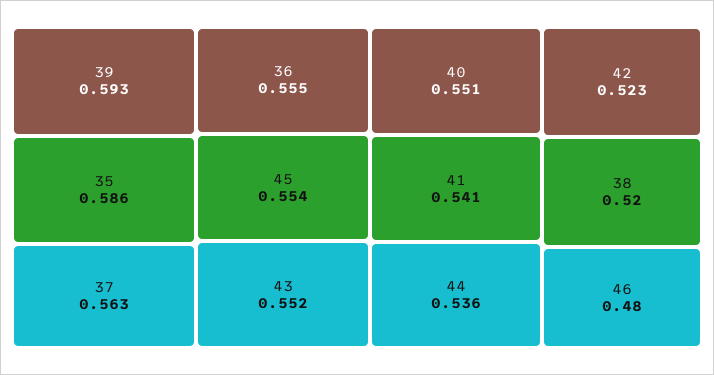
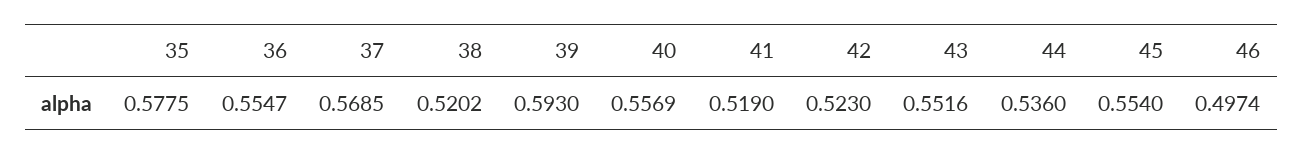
35: 0.586 -> 0.5775
37: 0.563 -> 0.5685
40: 0.551 -> 0.5569
41: 0.541 -> 0.519
46: 0.48 -> 0.4974

